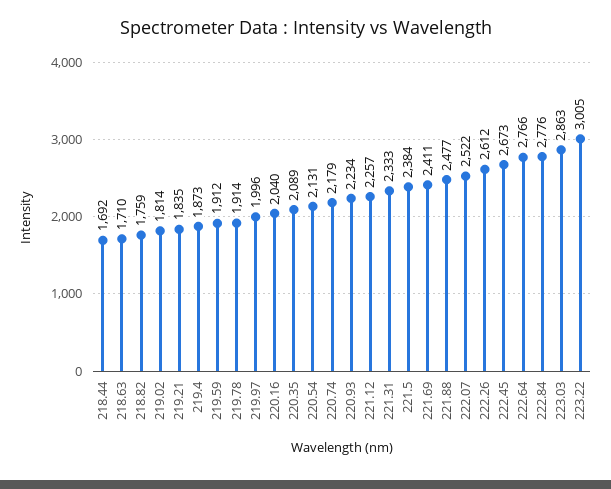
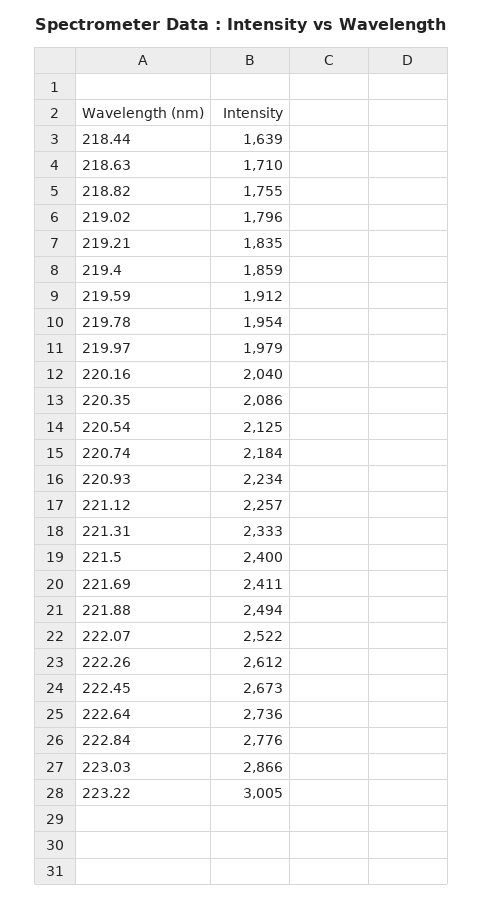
218.44: 1692 -> 1639
218.82: 1759 -> 1755
219.02: 1814 -> 1796
219.4: 1873 -> 1859
219.78: 1914 -> 1954
219.97: 1996 -> 1979
220.35: 2089 -> 2086
220.54: 2131 -> 2125
220.74: 2179 -> 2184
221.5: 2384 -> 2400
221.88: 2477 -> 2494
222.64: 2766 -> 2736
223.03: 2863 -> 2866

